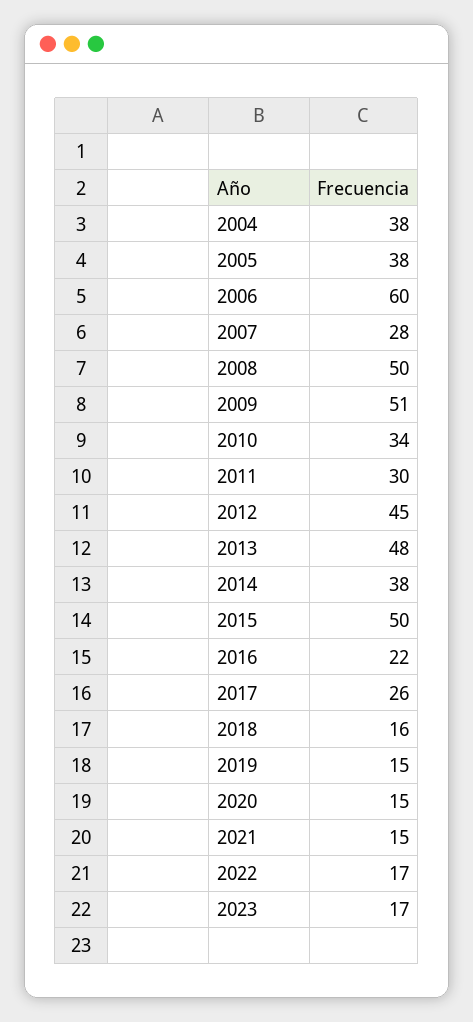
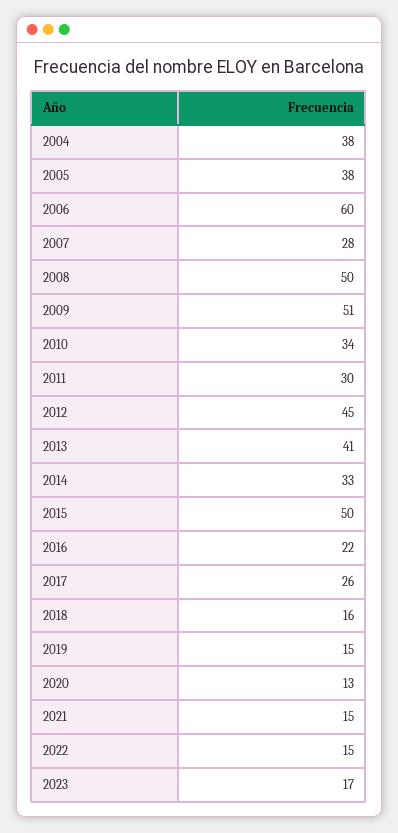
2013: 48 -> 41
2014: 38 -> 33
2020: 15 -> 13
2022: 17 -> 15

